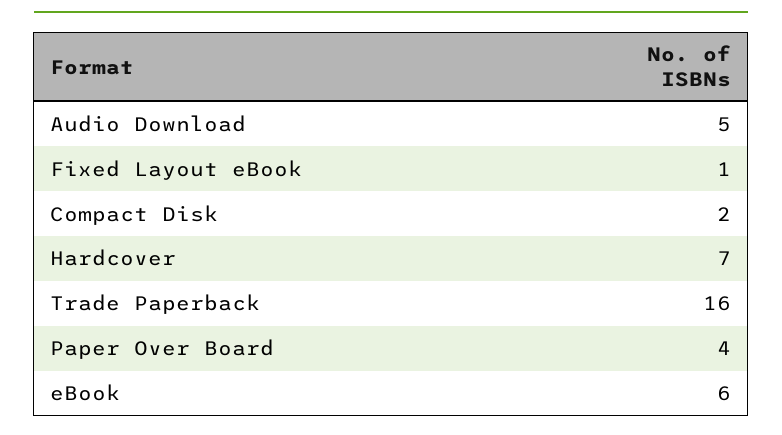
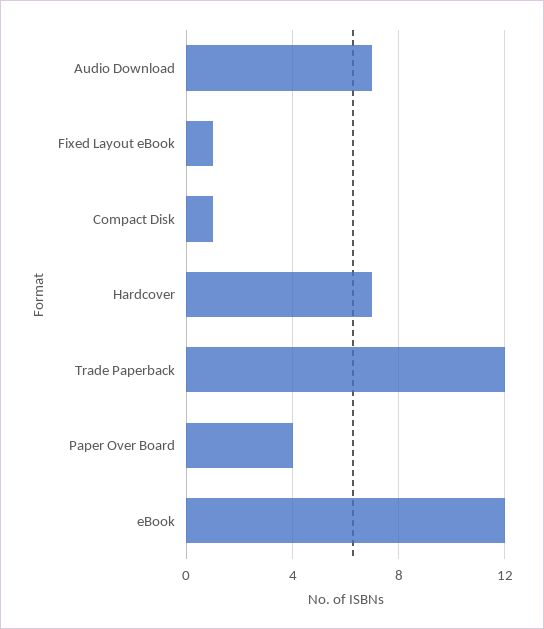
Audio Download: 5 -> 7
Compact Disk: 2 -> 1
Trade Paperback: 16 -> 12
eBook: 6 -> 12

